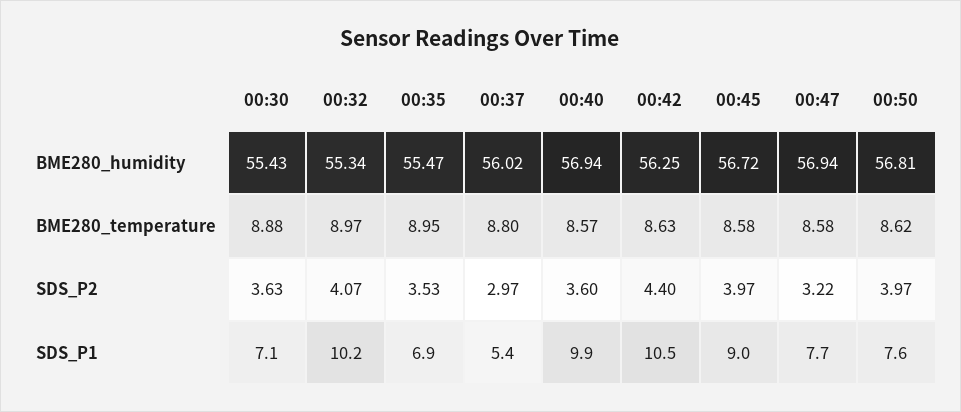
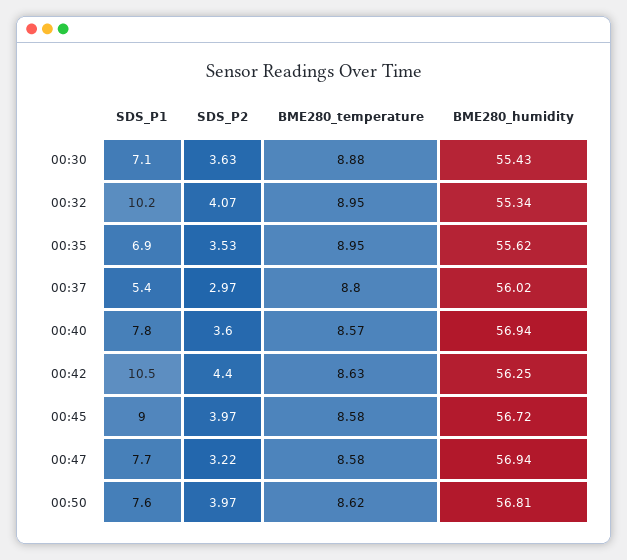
00:35, BME280_humidity: 55.47 -> 55.62
00:32, BME280_temperature: 8.97 -> 8.95
00:40, SDS_P1: 9.9 -> 7.8

